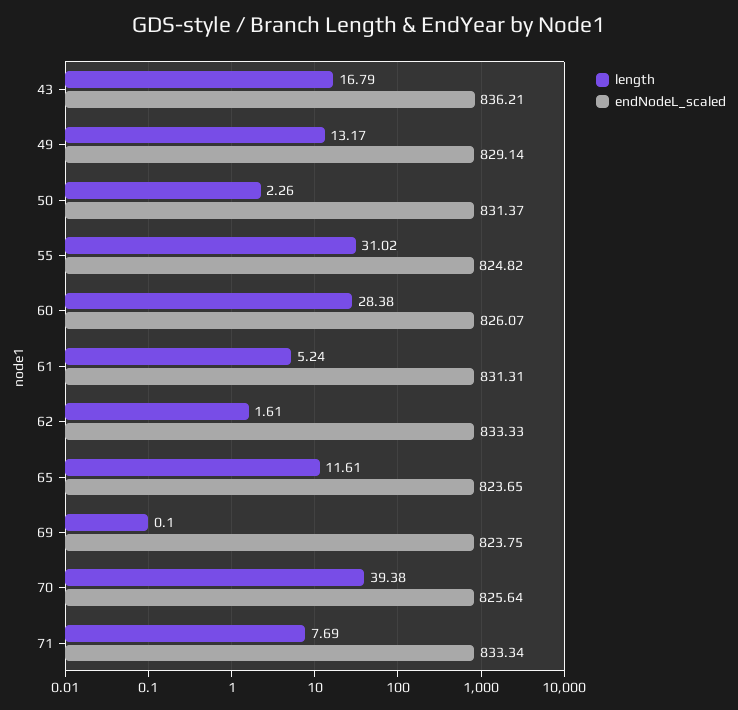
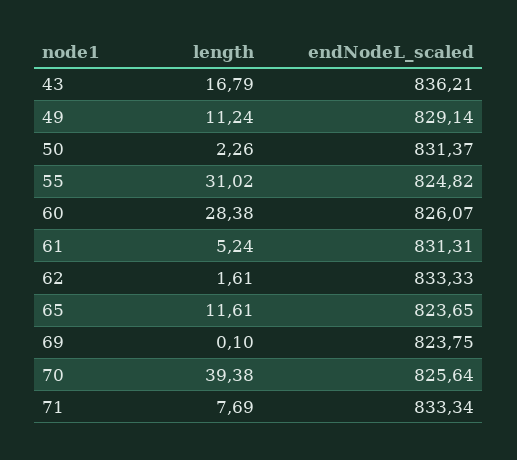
length, 49: 13.17 -> 11.24

